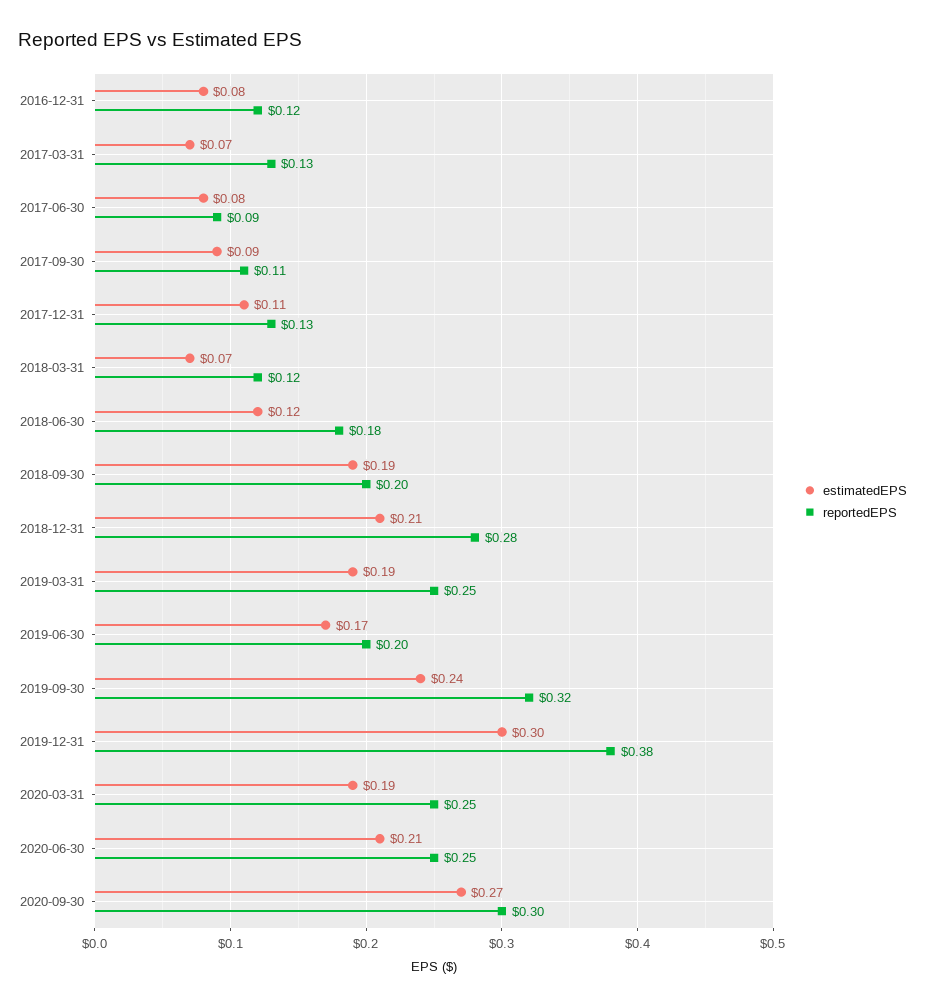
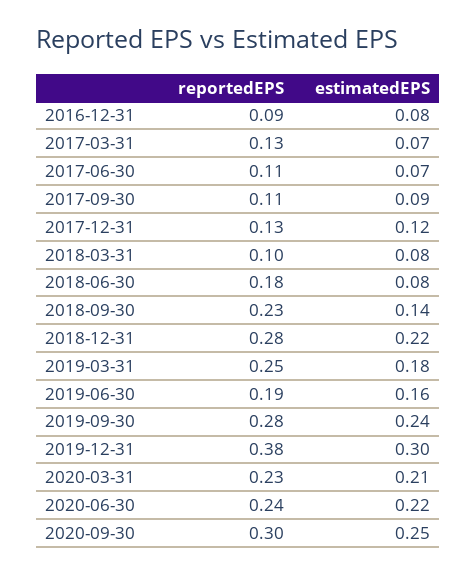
reportedEPS, 2016-12-31: 0.12 -> 0.09
estimatedEPS, 2017-06-30: 0.08 -> 0.07
reportedEPS, 2017-06-30: 0.09 -> 0.11
estimatedEPS, 2017-12-31: 0.11 -> 0.12
estimatedEPS, 2018-03-31: 0.07 -> 0.08
reportedEPS, 2018-03-31: 0.12 -> 0.1
estimatedEPS, 2018-06-30: 0.12 -> 0.08
estimatedEPS, 2018-09-30: 0.19 -> 0.14
reportedEPS, 2018-09-30: 0.2 -> 0.23
estimatedEPS, 2018-12-31: 0.21 -> 0.22
estimatedEPS, 2019-03-31: 0.19 -> 0.18
estimatedEPS, 2019-06-30: 0.17 -> 0.16
reportedEPS, 2019-06-30: 0.2 -> 0.19
reportedEPS, 2019-09-30: 0.32 -> 0.28
estimatedEPS, 2020-03-31: 0.19 -> 0.21
reportedEPS, 2020-03-31: 0.25 -> 0.23
estimatedEPS, 2020-06-30: 0.21 -> 0.22
reportedEPS, 2020-06-30: 0.25 -> 0.24
estimatedEPS, 2020-09-30: 0.27 -> 0.25

